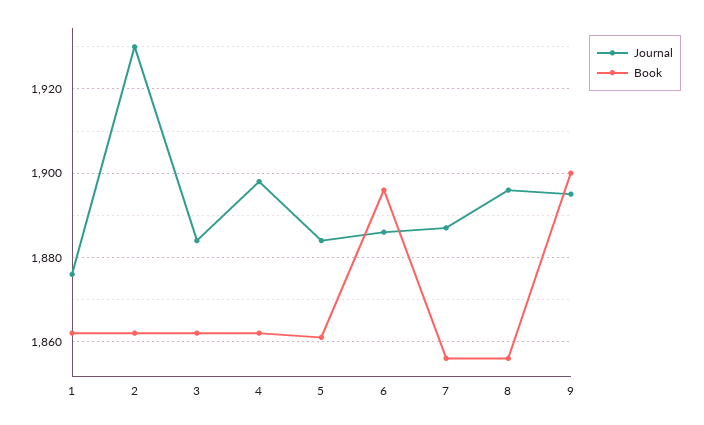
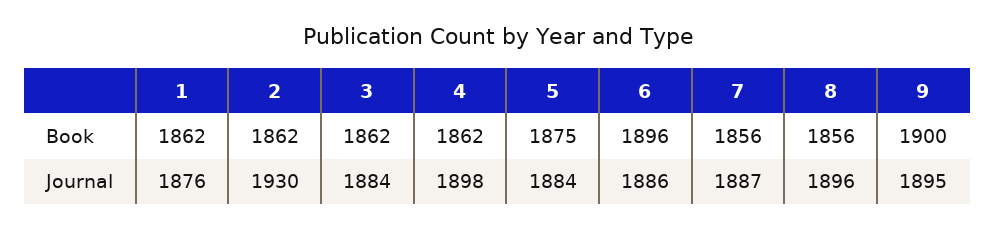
Book, 5: 1860 -> 1875

